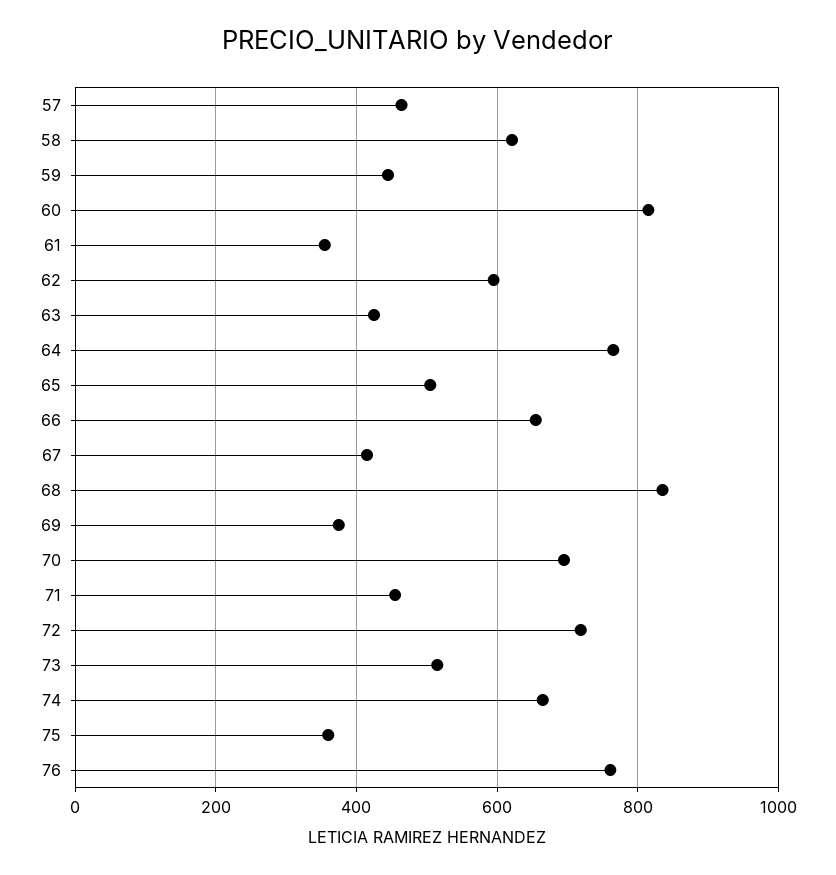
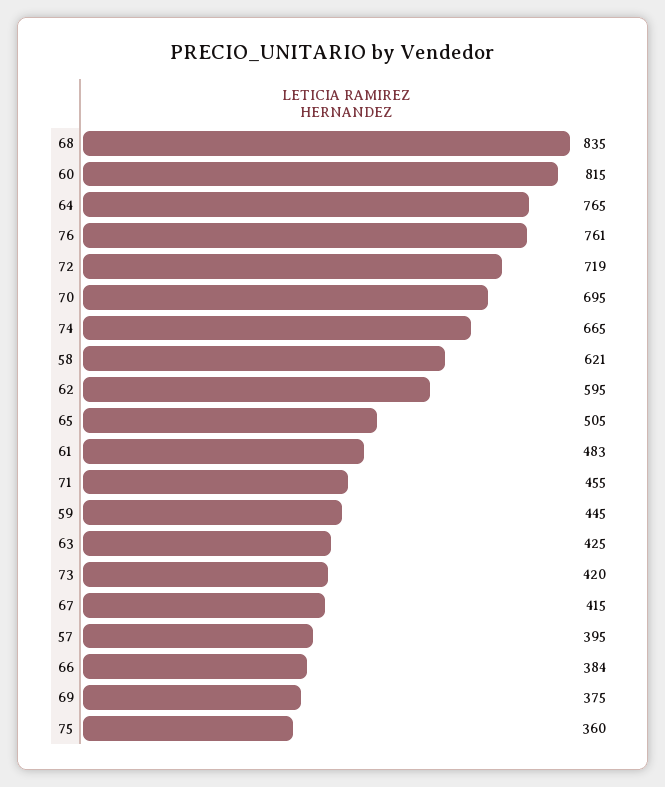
57: 460 -> 395
61: 360 -> 483
66: 660 -> 384
73: 520 -> 420

